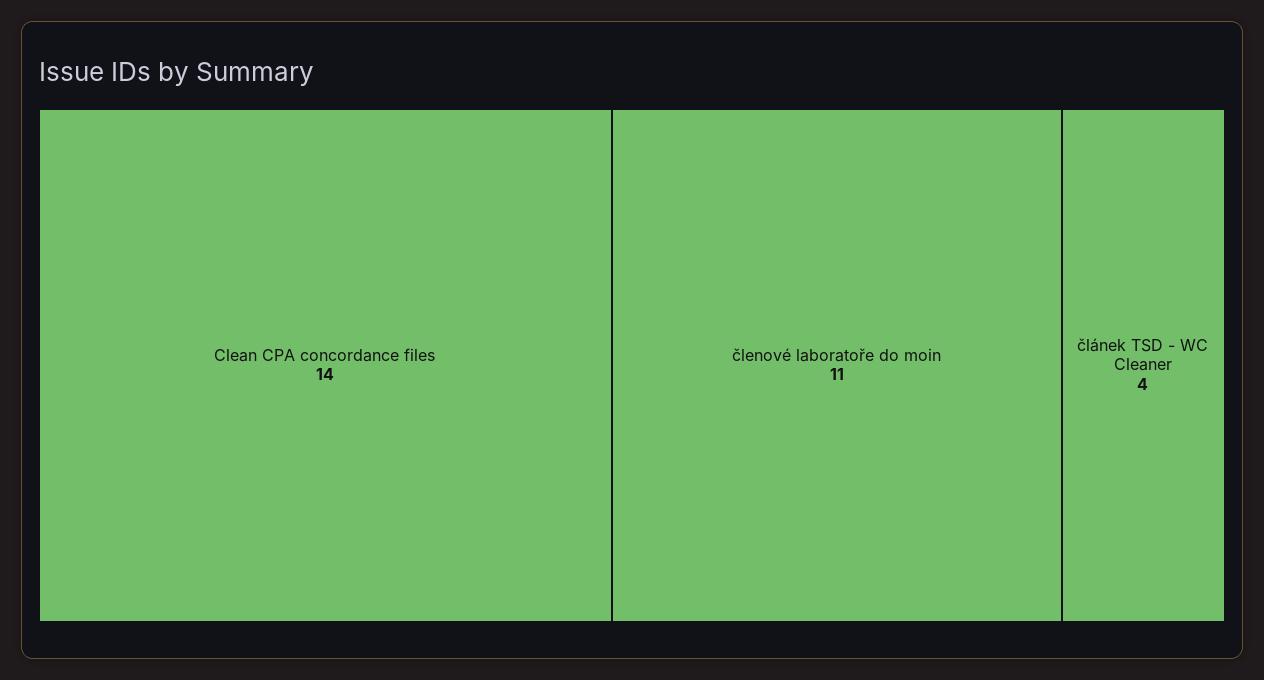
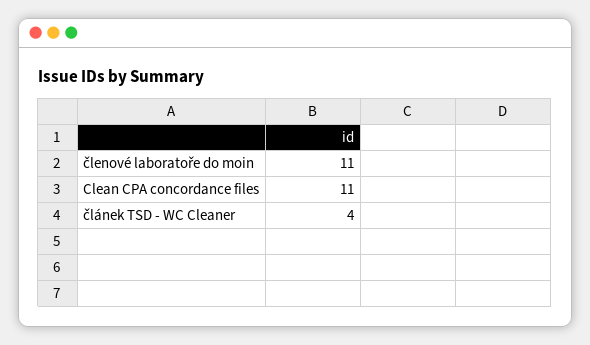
Clean CPA concordance files: 14 -> 11

